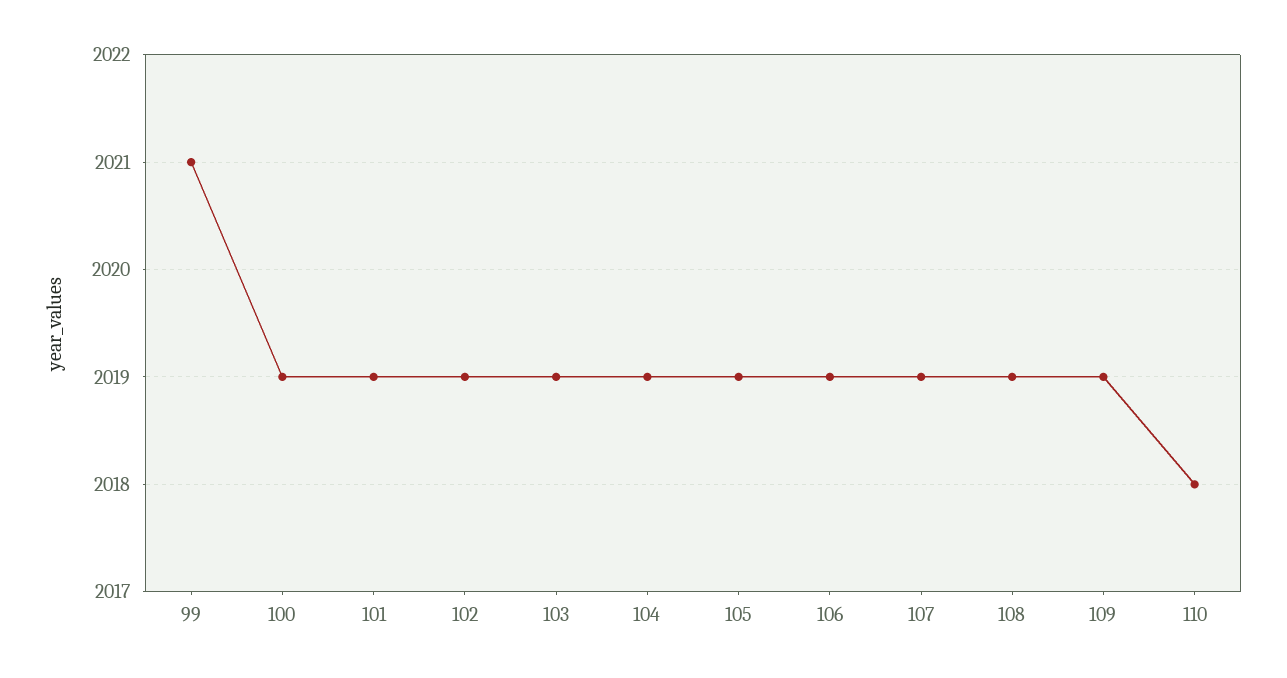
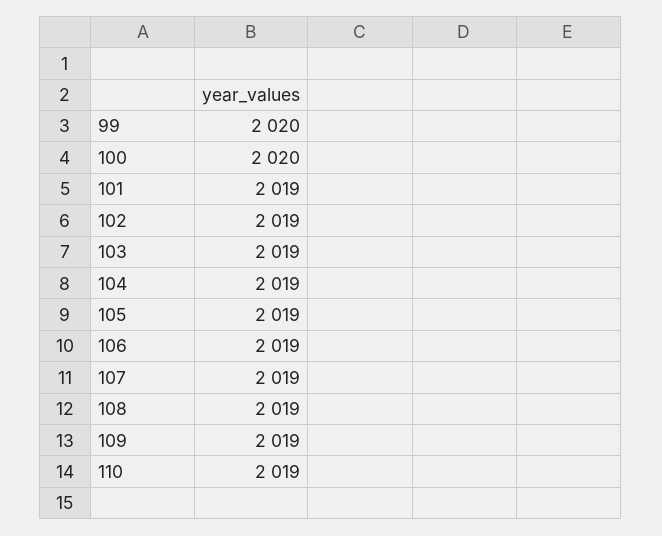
99: 2021 -> 2020
100: 2019 -> 2020
110: 2018 -> 2019

